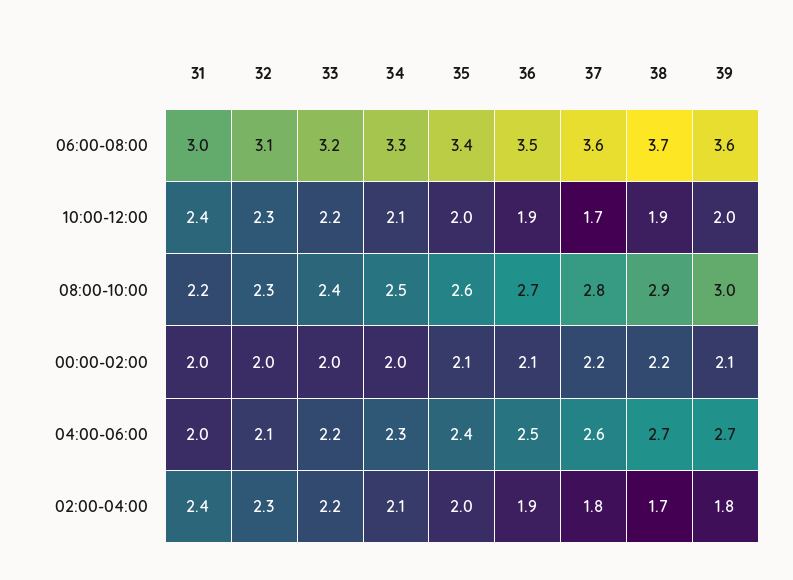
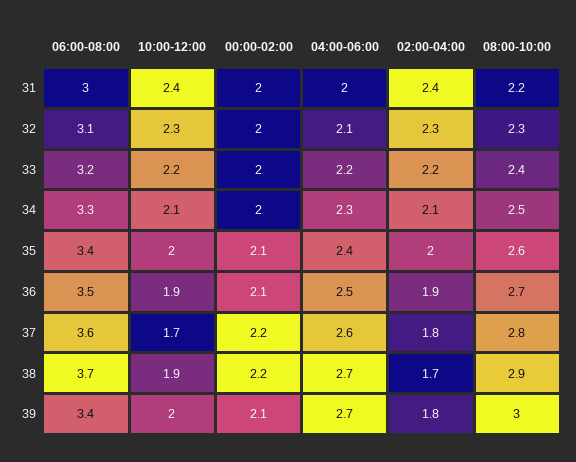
39, 06:00-08:00: 3.6 -> 3.4

